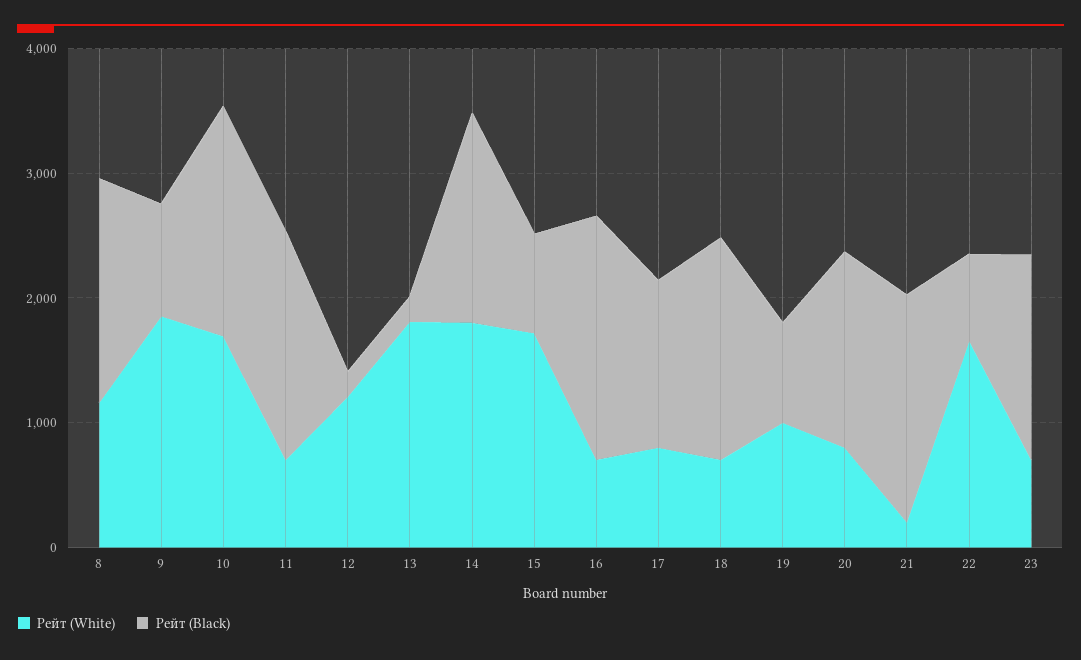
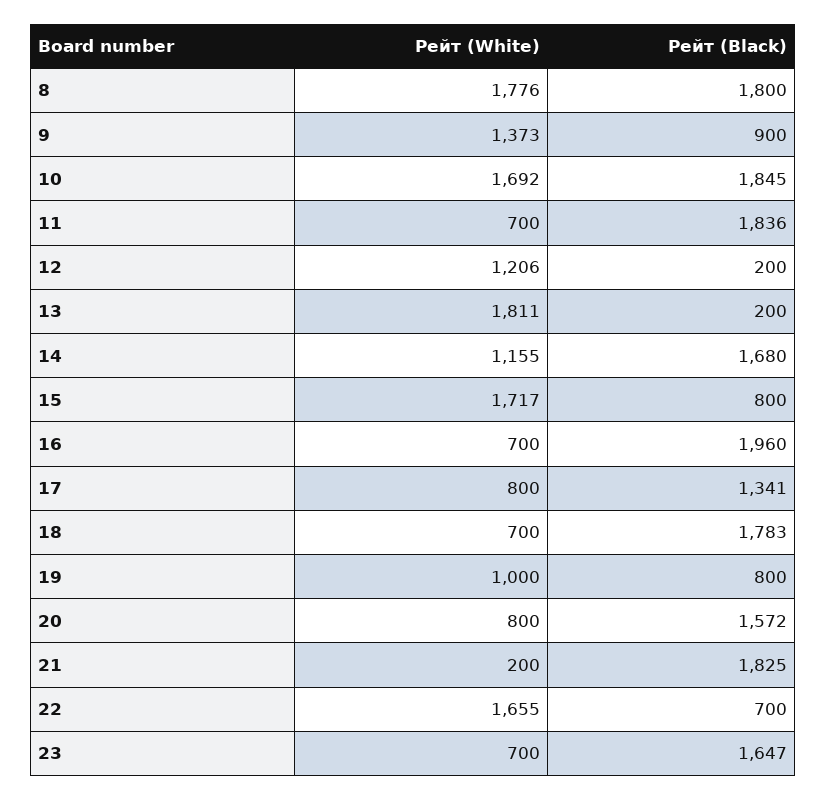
Рейт (White), 8: 1200 -> 1776
Рейт (White), 9: 1800 -> 1373
Рейт (White), 14: 1800 -> 1155

